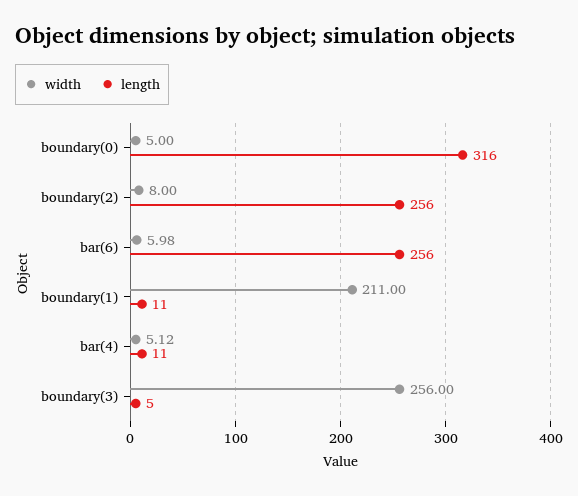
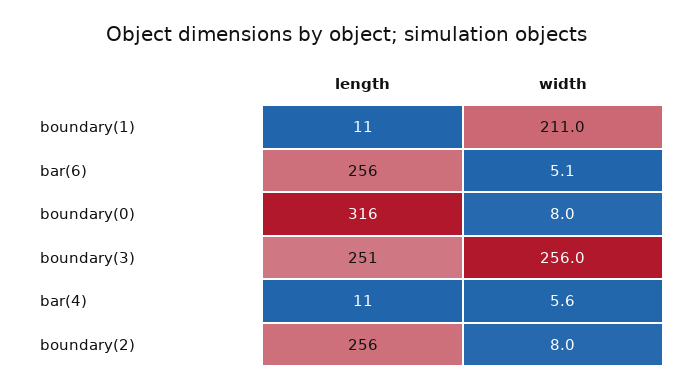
width, boundary(0): 5 -> 8
width, bar(6): 5.98 -> 5.1
width, bar(4): 5.12 -> 5.6
length, boundary(3): 5 -> 251

